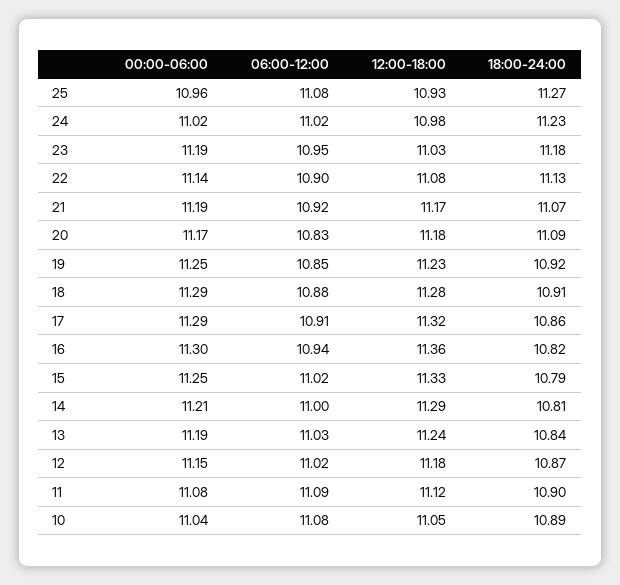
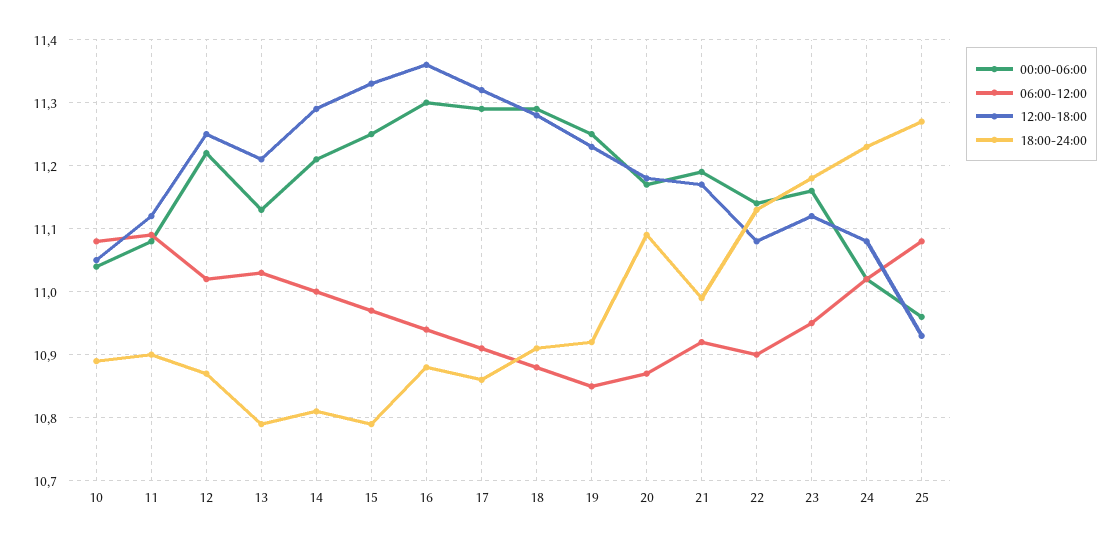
12:00-18:00, 24: 10.98 -> 11.08
00:00-06:00, 23: 11.19 -> 11.16
12:00-18:00, 23: 11.03 -> 11.12
18:00-24:00, 21: 11.07 -> 10.99
06:00-12:00, 20: 10.83 -> 10.87
18:00-24:00, 16: 10.82 -> 10.88
06:00-12:00, 15: 11.02 -> 10.97
00:00-06:00, 13: 11.19 -> 11.13
12:00-18:00, 13: 11.24 -> 11.21
18:00-24:00, 13: 10.84 -> 10.79
00:00-06:00, 12: 11.15 -> 11.22
12:00-18:00, 12: 11.18 -> 11.25

